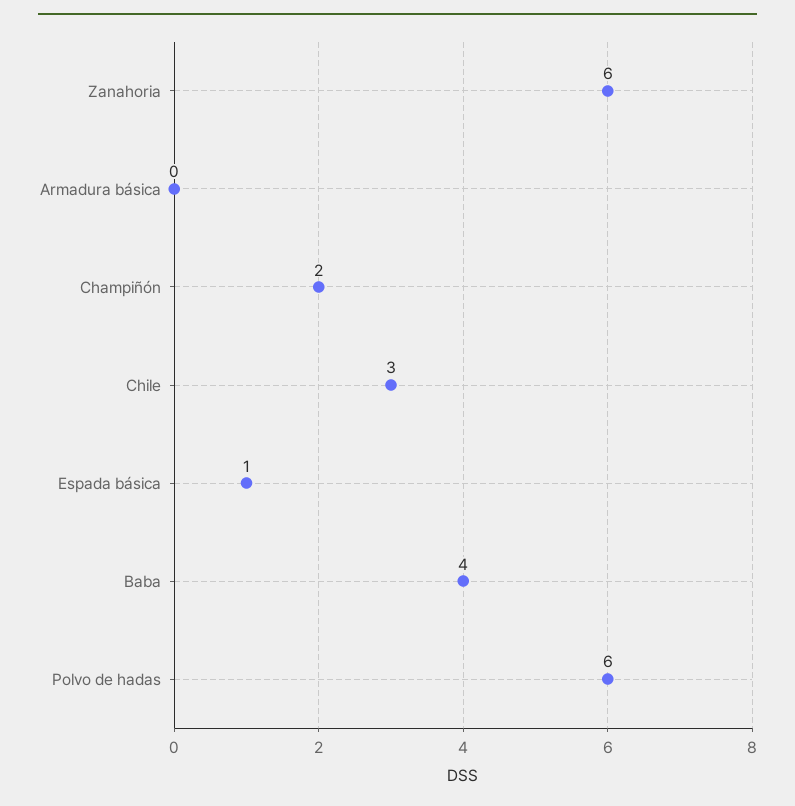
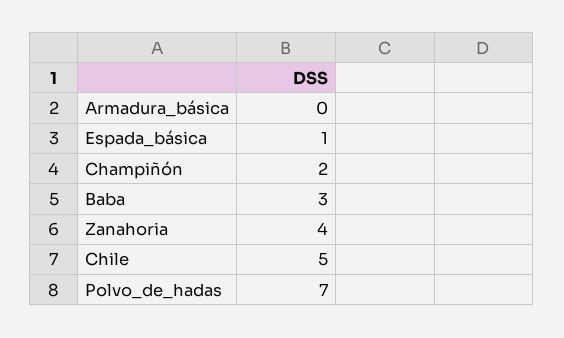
Zanahoria: 6 -> 4
Chile: 3 -> 5
Baba: 4 -> 3
Polvo de hadas: 6 -> 7

